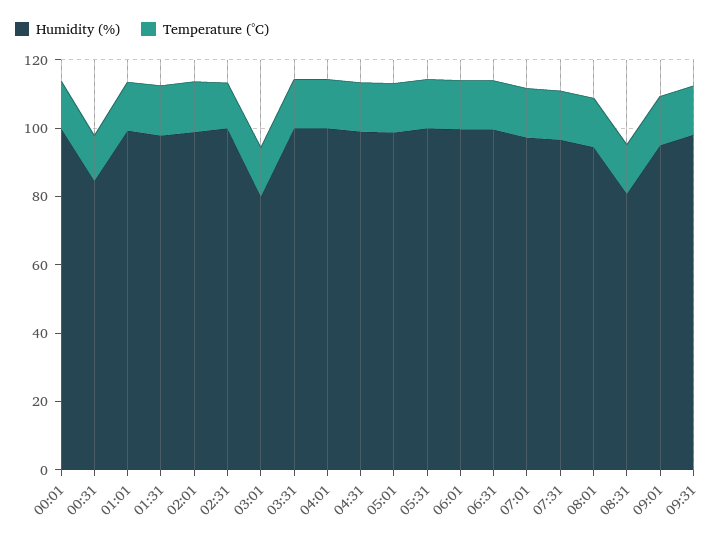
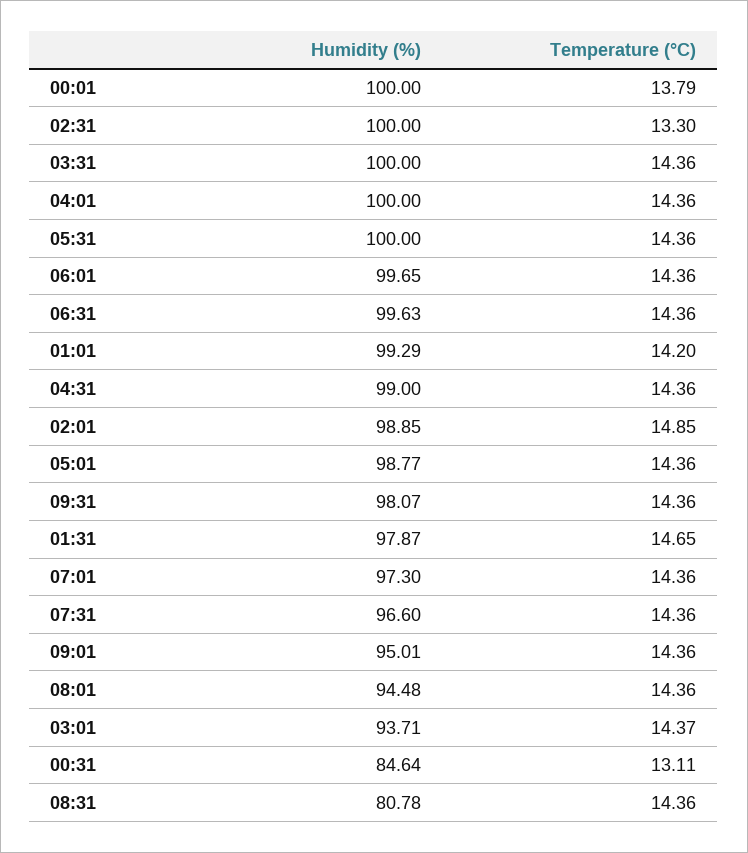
Humidity (%), 03:01: 80 -> 93.71

